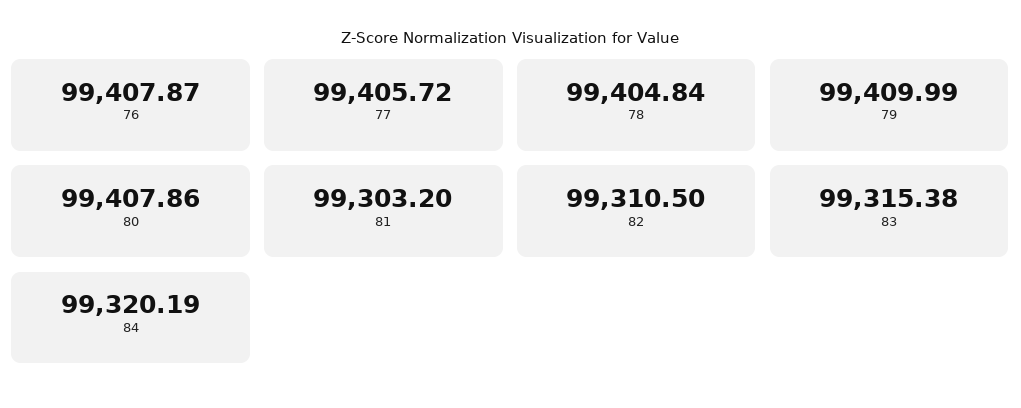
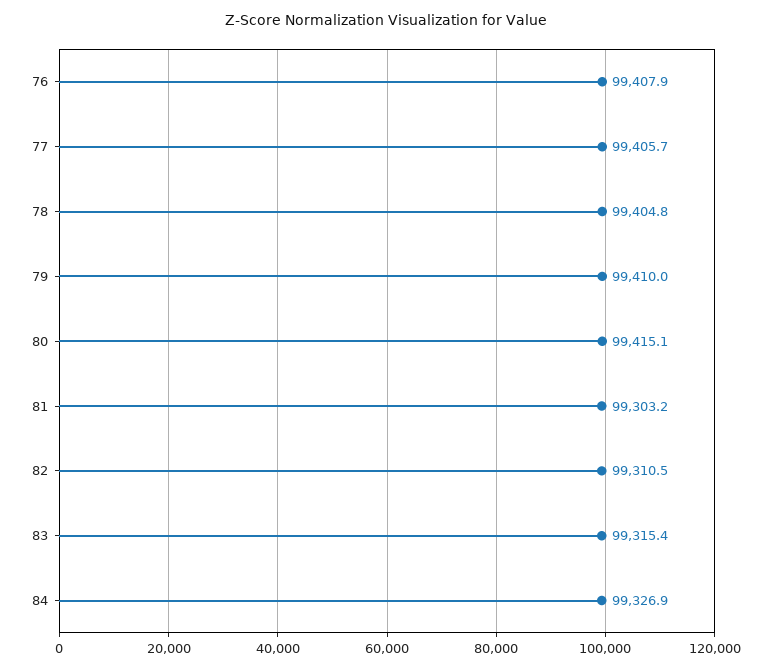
80: 99407.86 -> 99415.1
84: 99320.19 -> 99326.9

